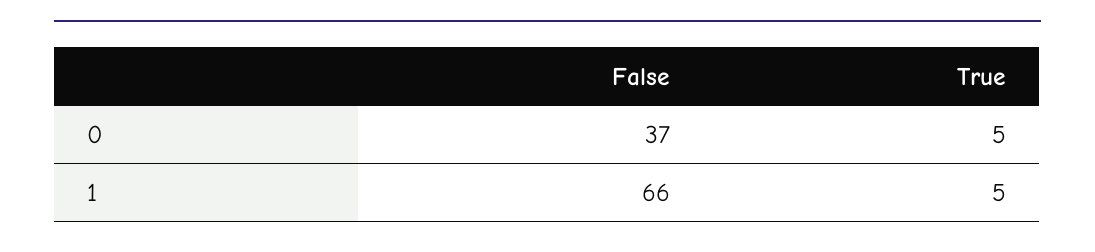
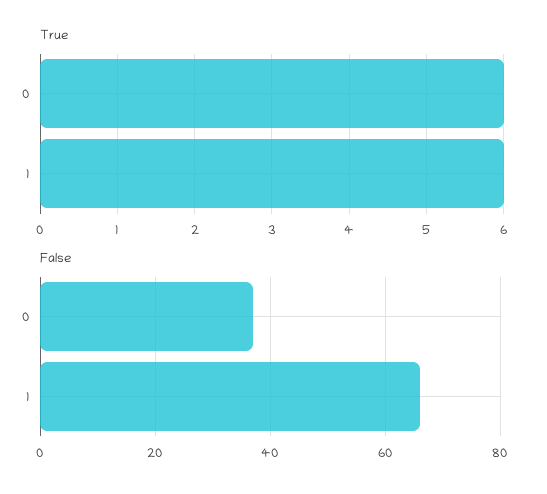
True, 0: 5 -> 6
True, 1: 5 -> 6

